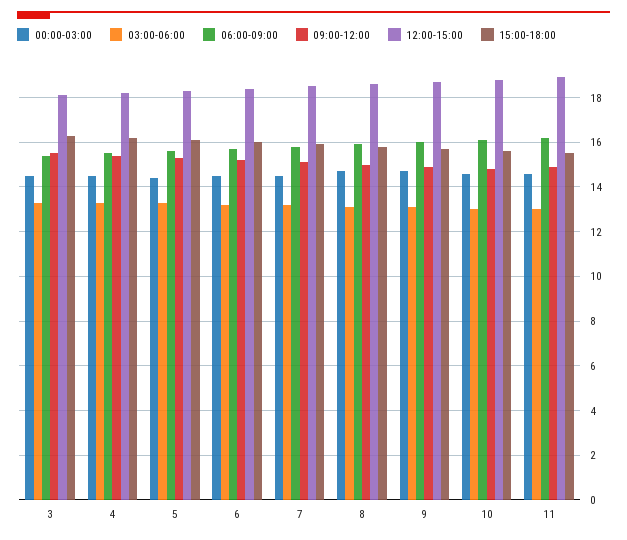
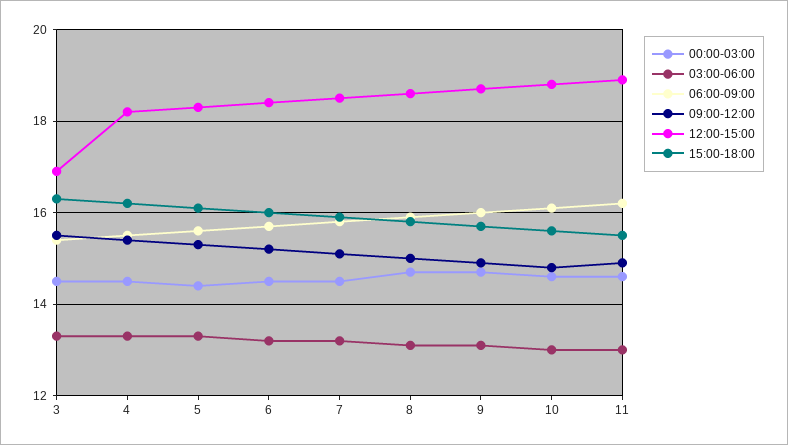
12:00-15:00, 3: 18 -> 17

